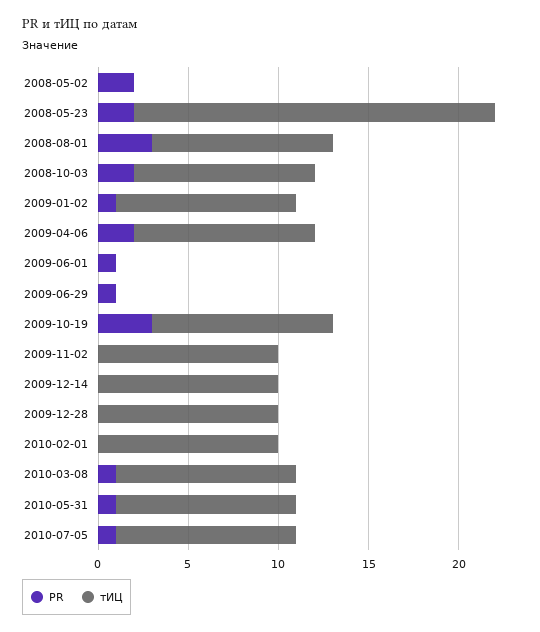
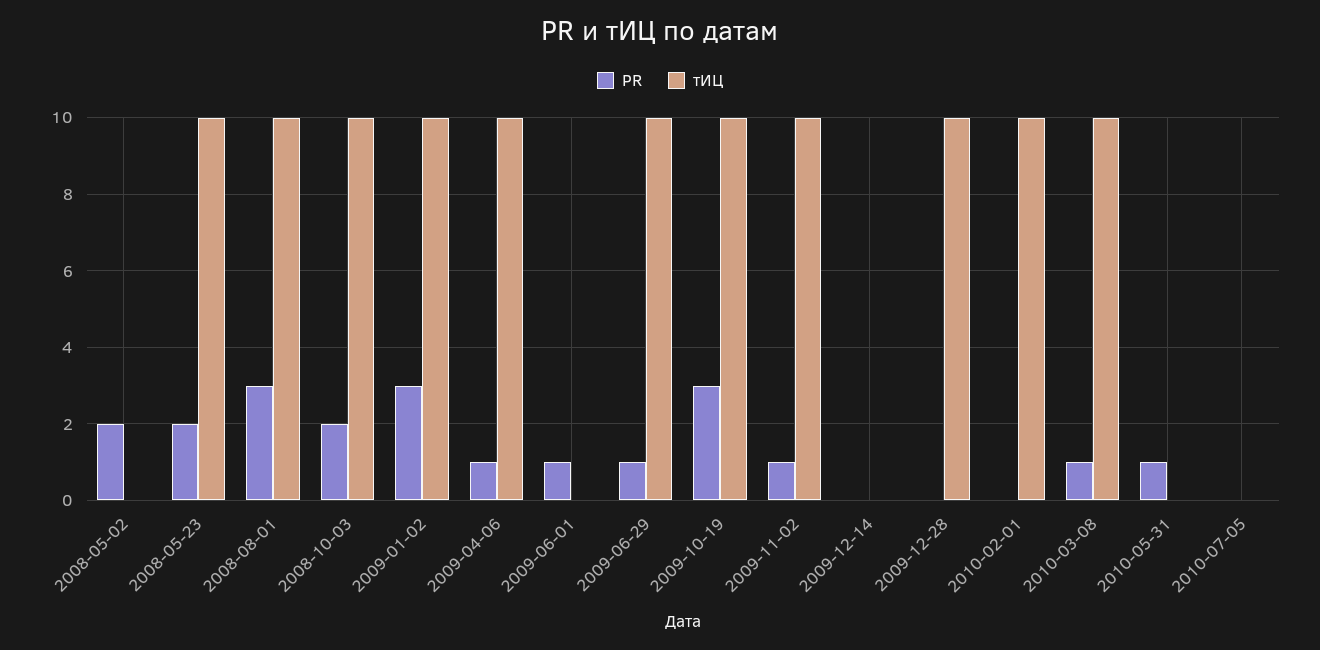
тИЦ, 2008-05-23: 20 -> 10
PR, 2009-01-02: 1 -> 3
PR, 2009-04-06: 2 -> 1
тИЦ, 2009-06-29: 0 -> 10
PR, 2009-11-02: 0 -> 1
тИЦ, 2009-12-14: 10 -> 0
тИЦ, 2010-05-31: 10 -> 0
PR, 2010-07-05: 1 -> 0
тИЦ, 2010-07-05: 10 -> 0

